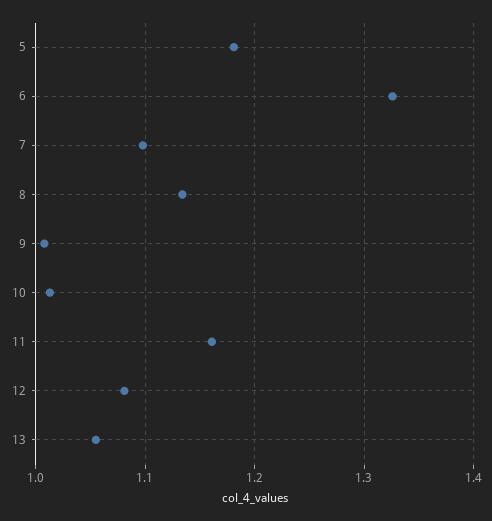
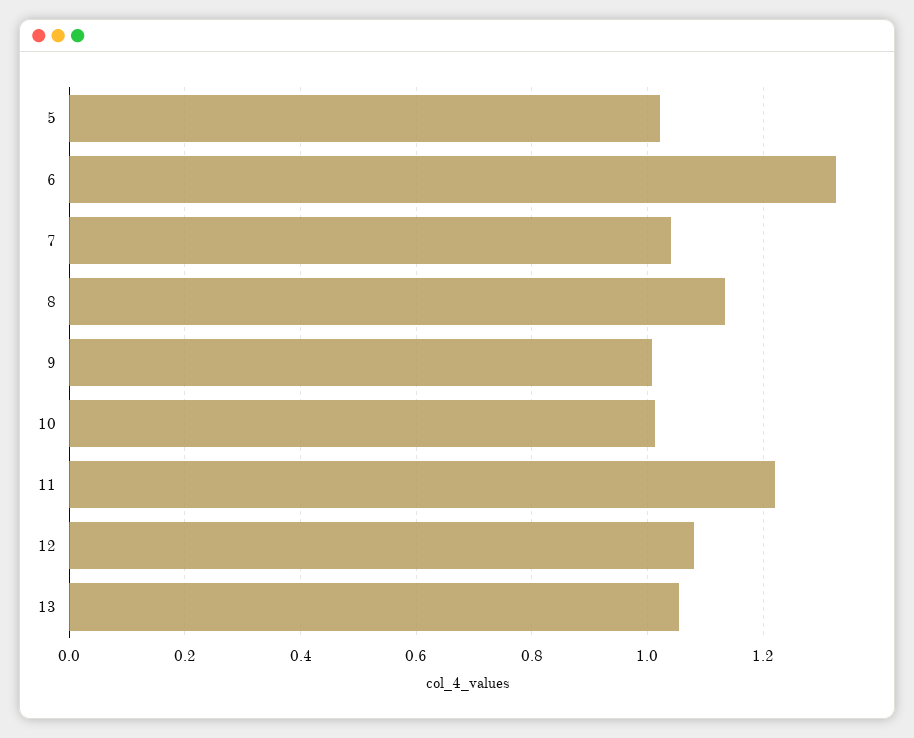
5: 1.18 -> 1.02
7: 1.1 -> 1.04
11: 1.16 -> 1.22

